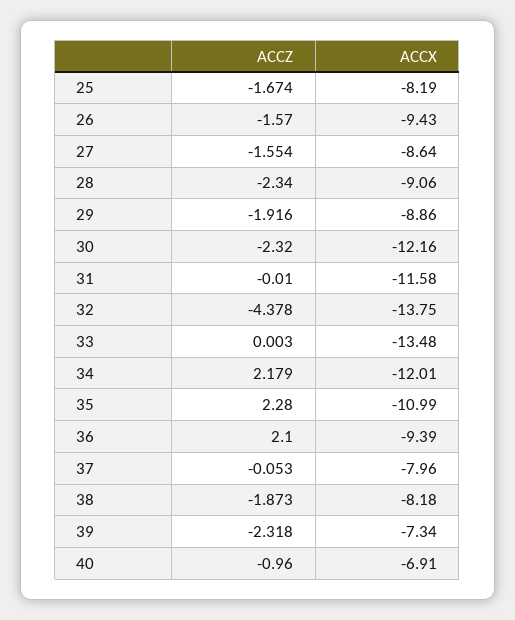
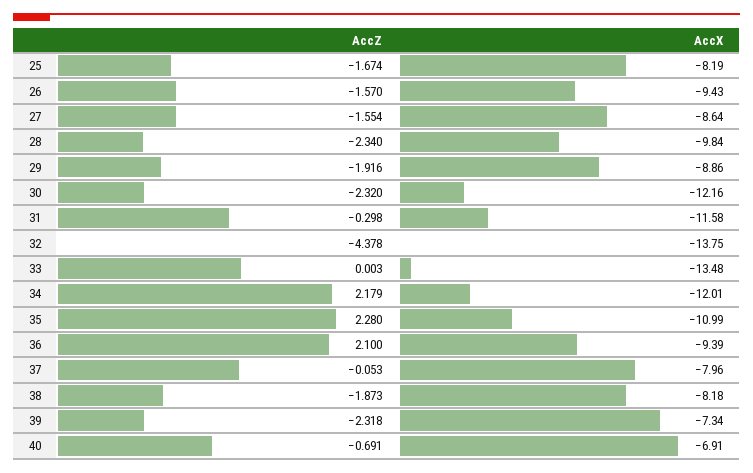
ACCX, 28: -9.06 -> -9.84
ACCZ, 31: -0.01 -> -0.298
ACCZ, 40: -0.96 -> -0.691

